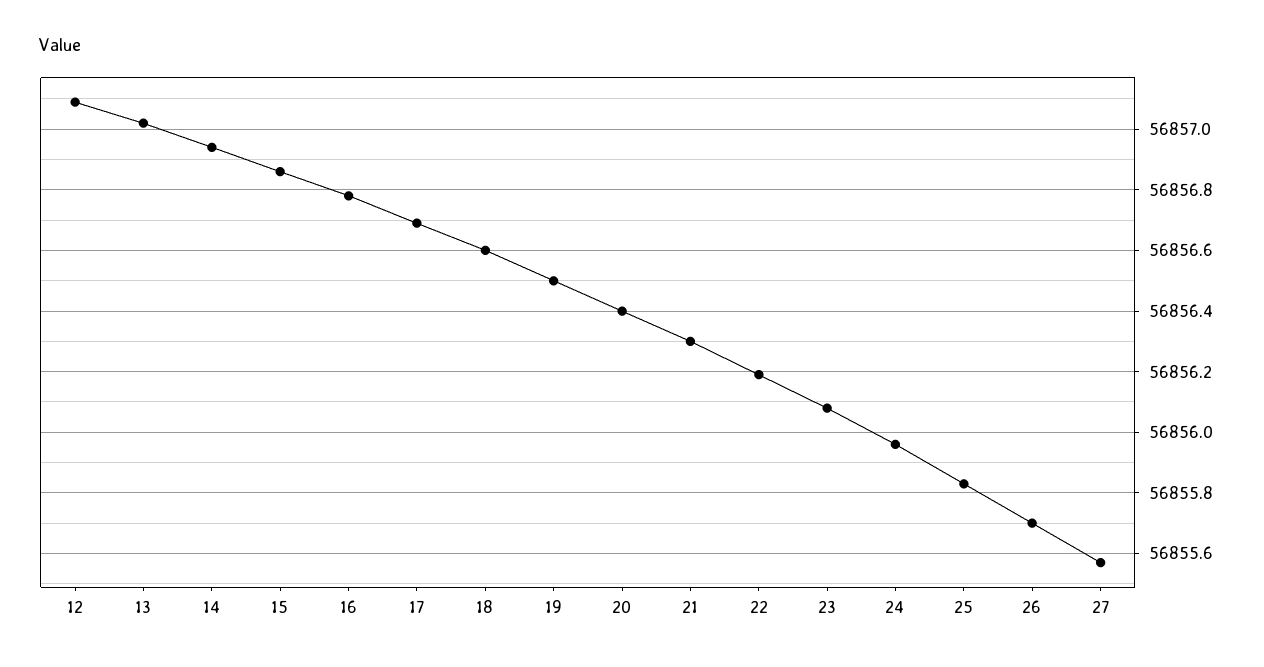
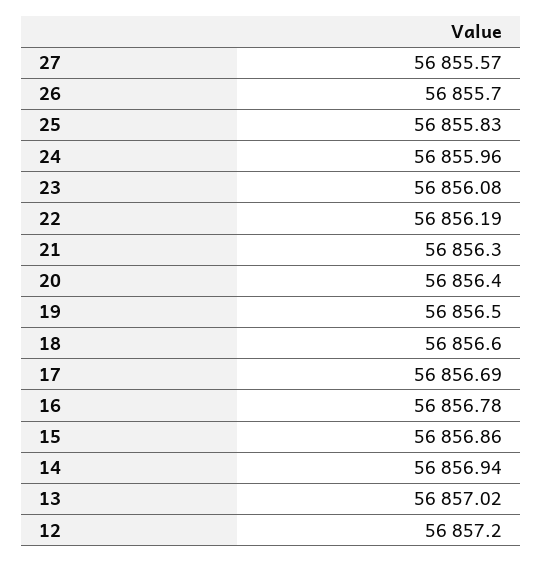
12: 56857.1 -> 56857.2

